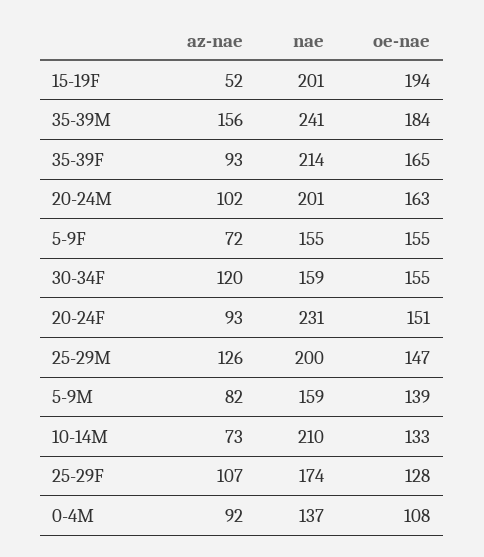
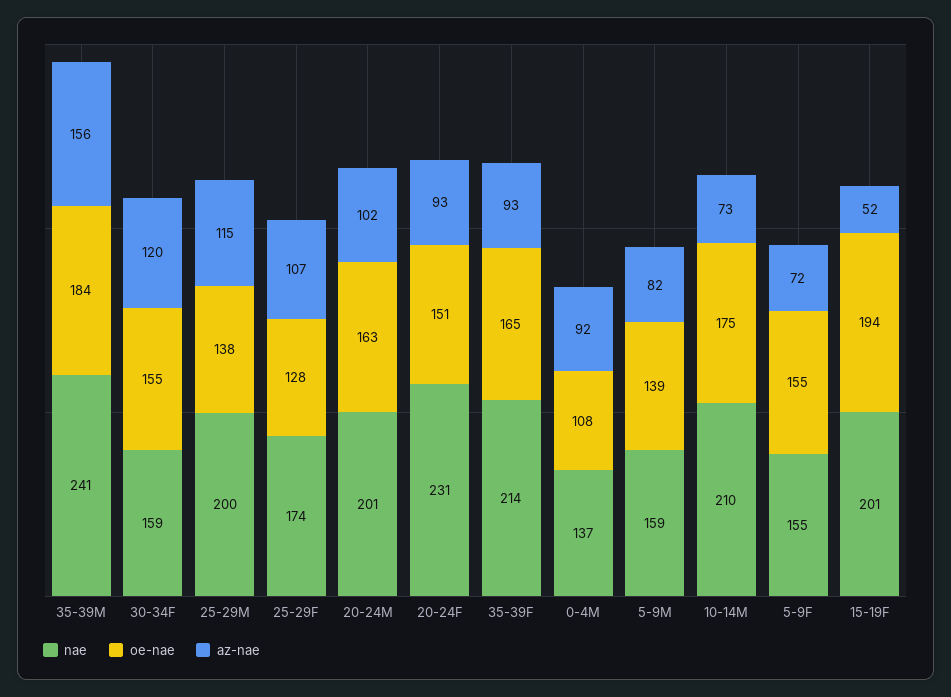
az-nae, 25-29M: 126 -> 115
oe-nae, 25-29M: 147 -> 138
oe-nae, 10-14M: 133 -> 175

